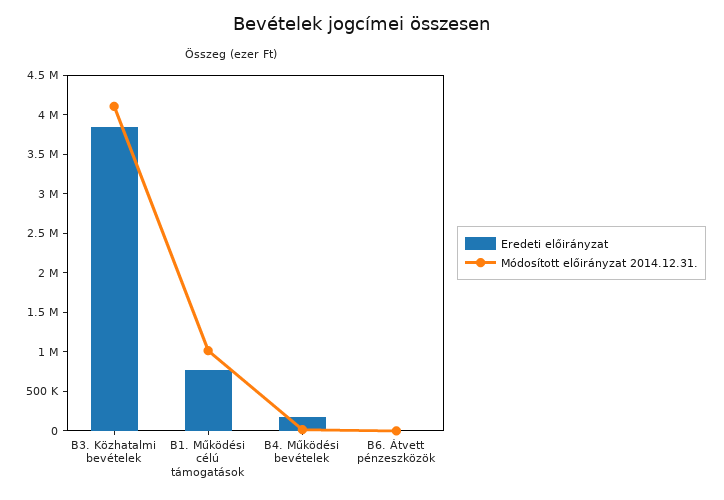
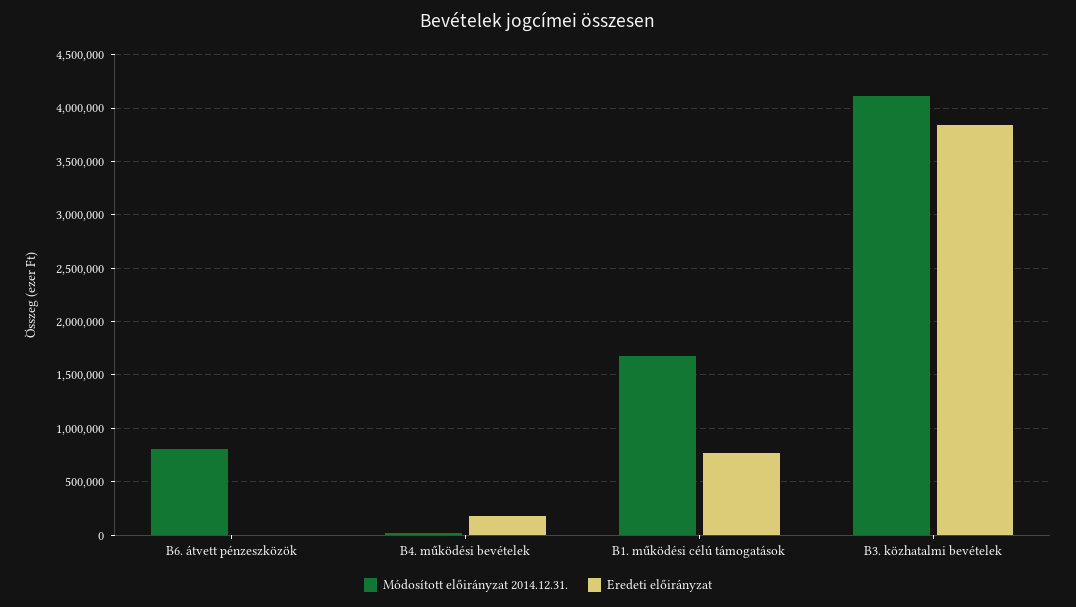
Módosított előirányzat 2014.12.31., B1. Működési célú támogatások: 1000000 -> 1700000
Módosított előirányzat 2014.12.31., B6. Átvett pénzeszközök: 0 -> 800000

